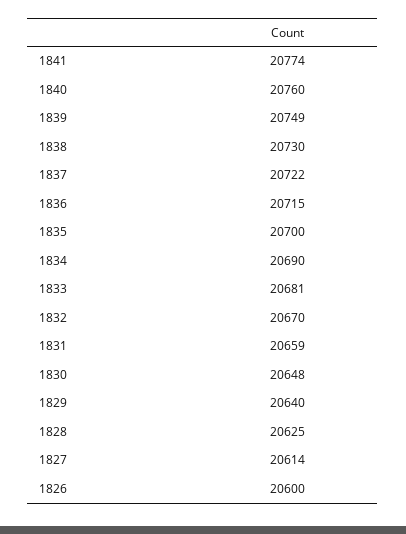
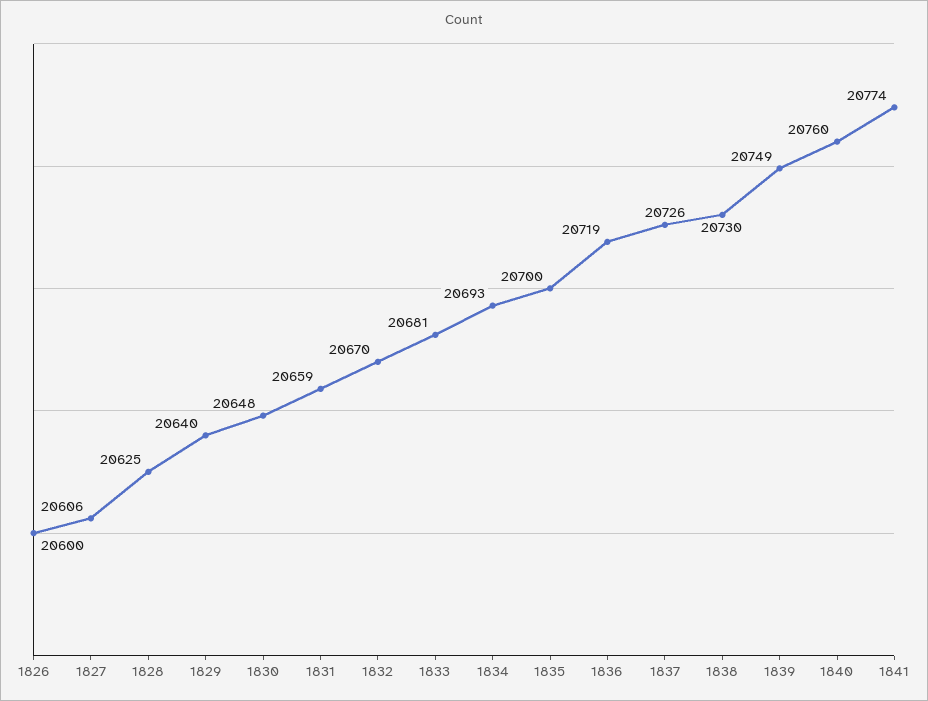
1837: 20722 -> 20726
1836: 20715 -> 20719
1834: 20690 -> 20693
1827: 20614 -> 20606

